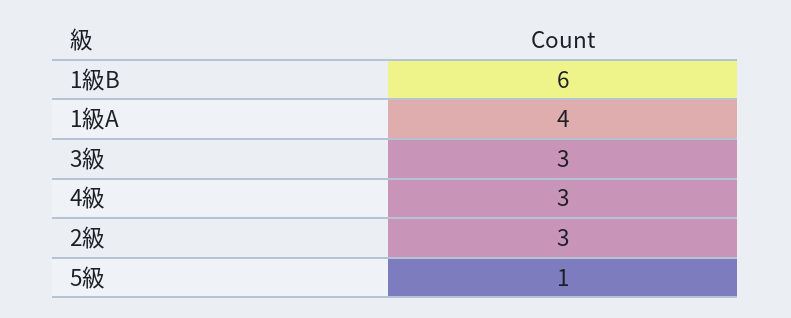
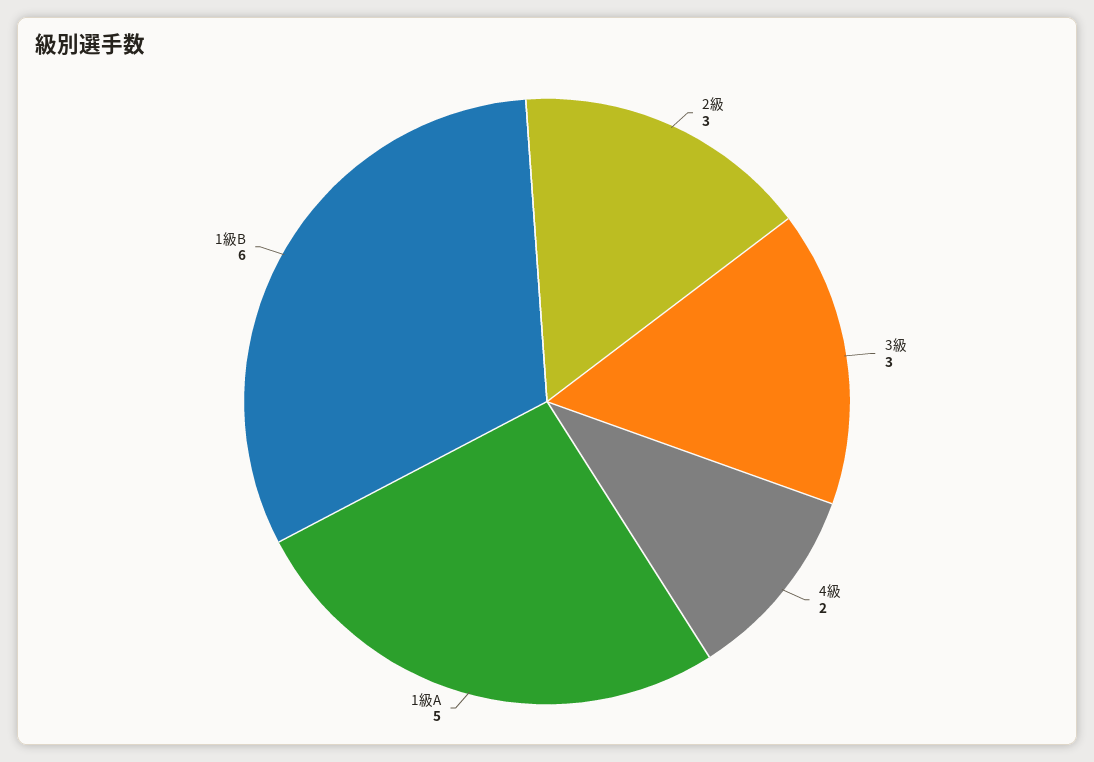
1級A: 4 -> 5
4級: 3 -> 2
5級: 1 -> none

